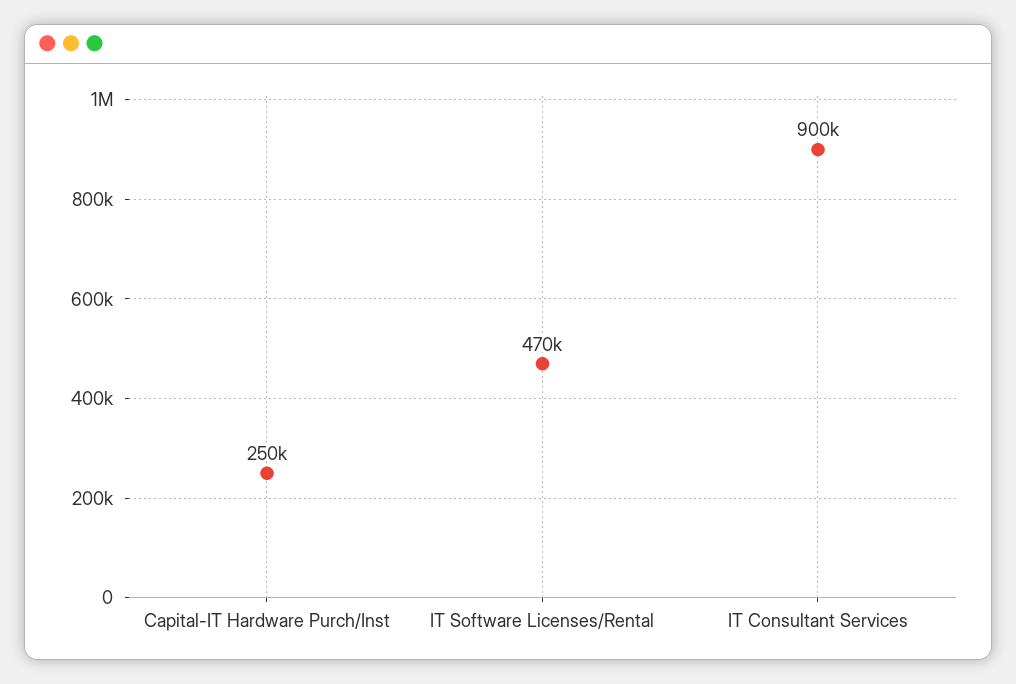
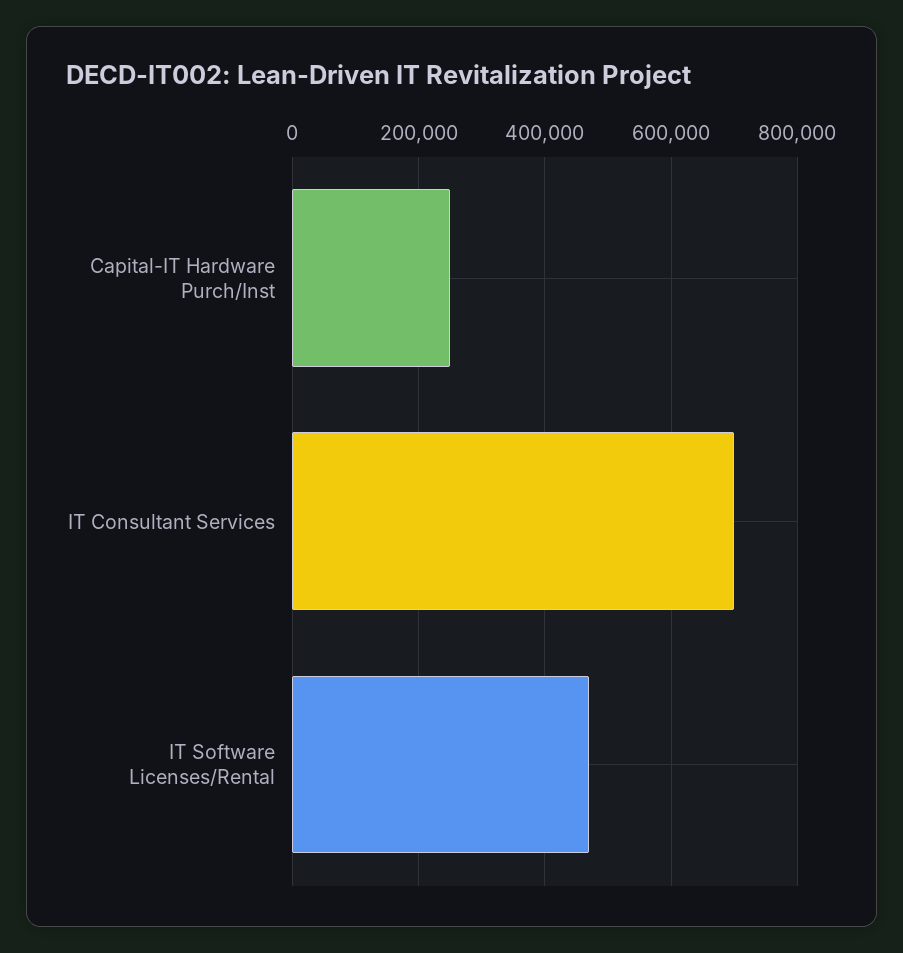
IT Consultant Services: 900000 -> 700000

